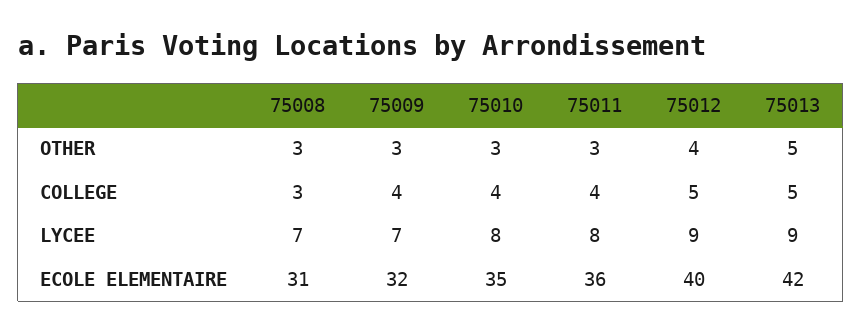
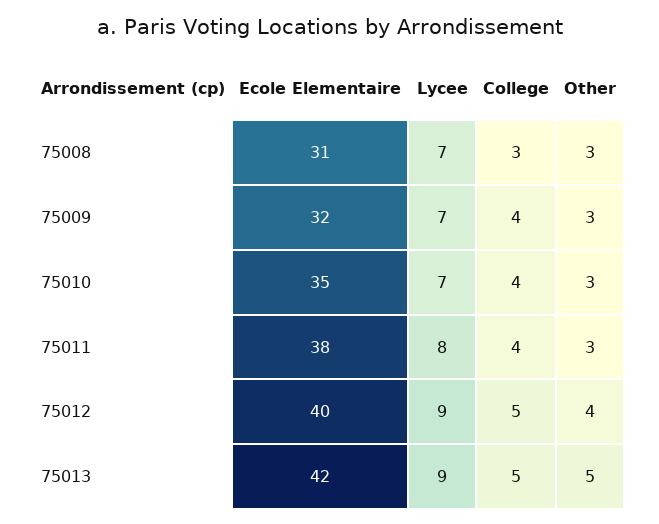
75010, LYCEE: 8 -> 7
75011, ECOLE ELEMENTAIRE: 36 -> 38

